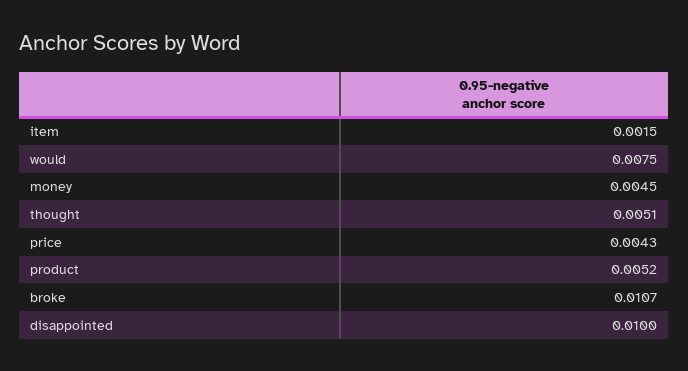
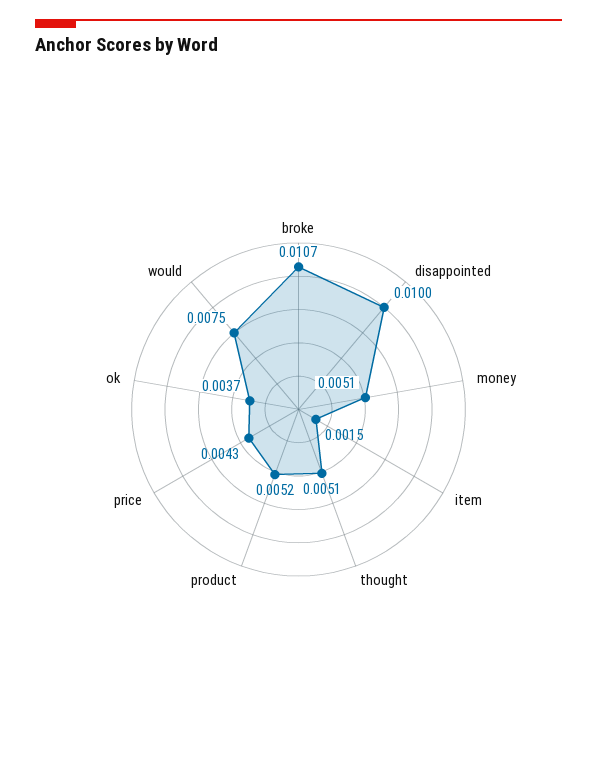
money: 0.0045 -> 0.0051
ok: none -> 0.0037

